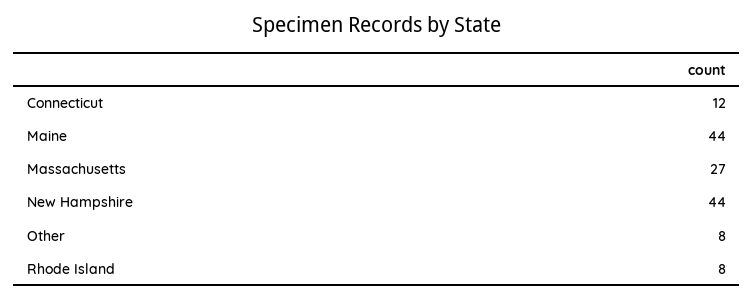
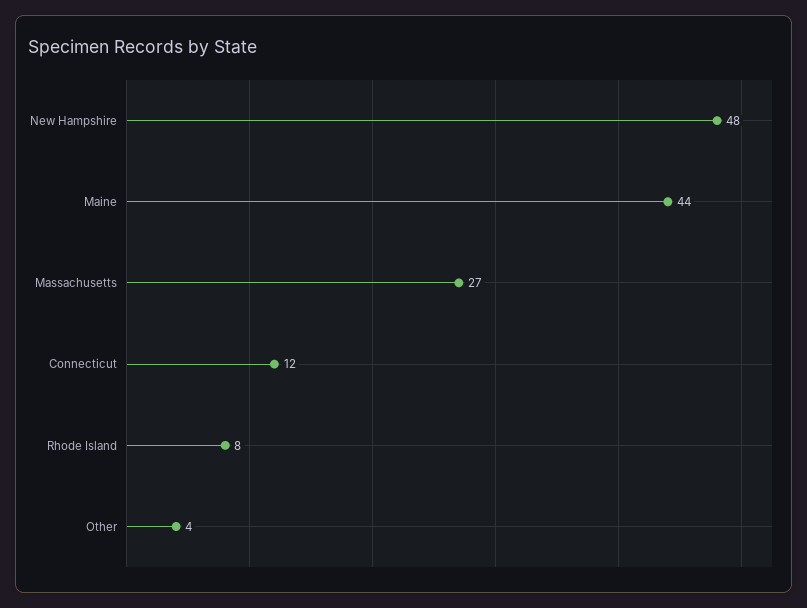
New Hampshire: 44 -> 48
Other: 8 -> 4

